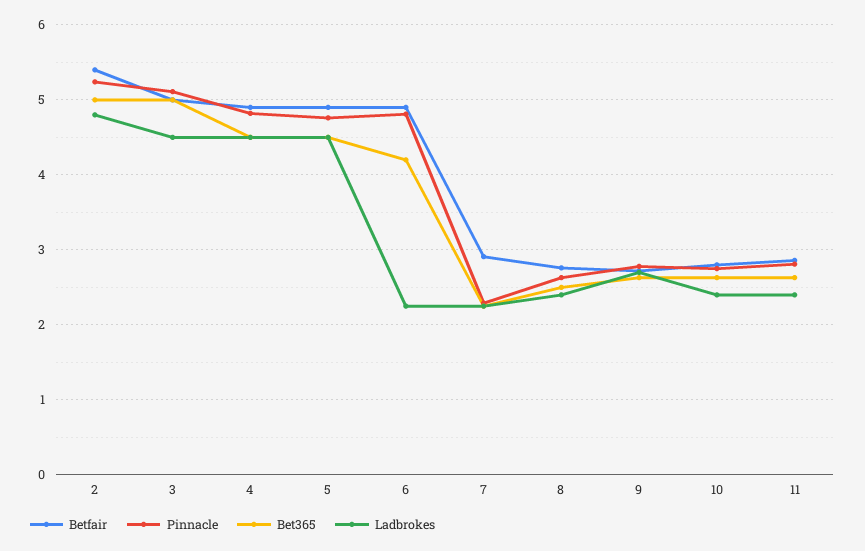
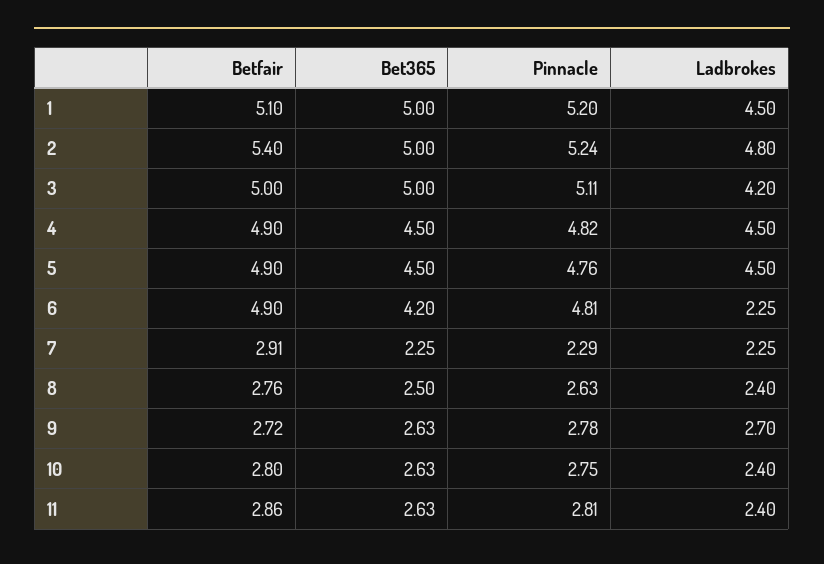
Ladbrokes, 3: 4.5 -> 4.2
Betfair, 1: none -> 5.1
Bet365, 1: none -> 5
Pinnacle, 1: none -> 5.2
Ladbrokes, 1: none -> 4.5

